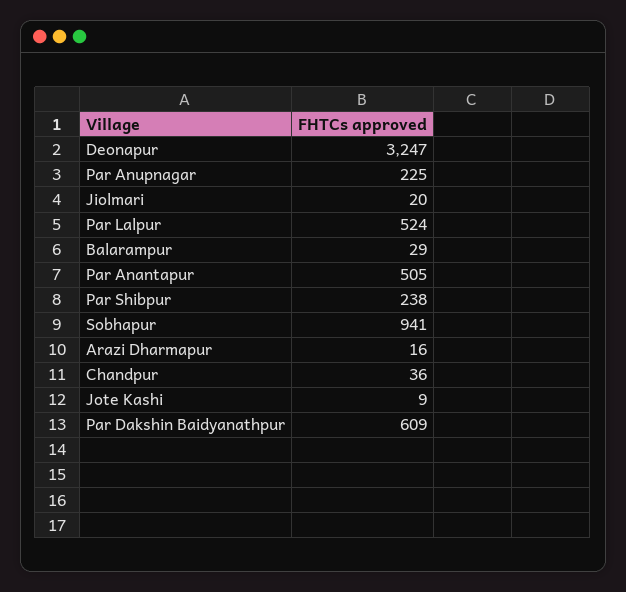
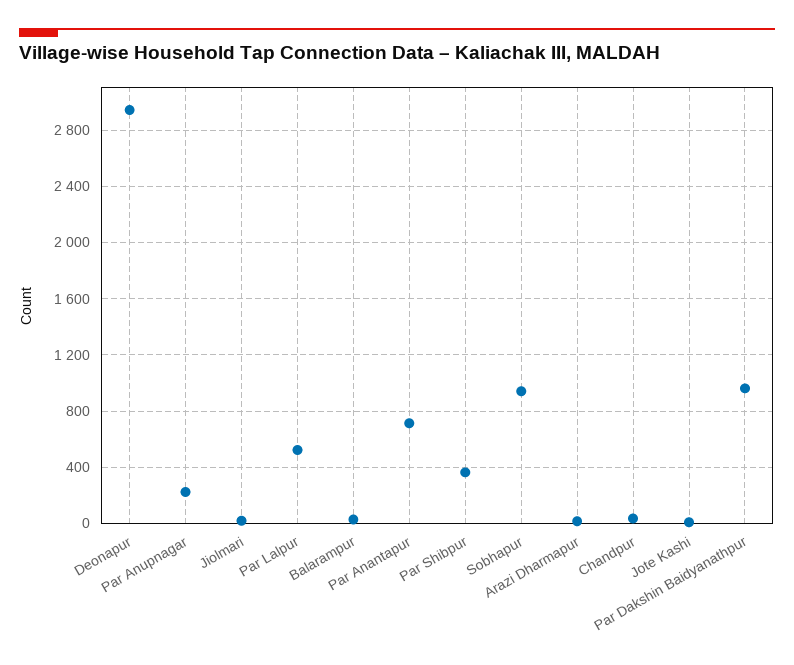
Deonapur: 3247 -> 2950
Par Anantapur: 505 -> 700
Par Shibpur: 238 -> 350
Par Dakshin Baidyanathpur: 609 -> 950

